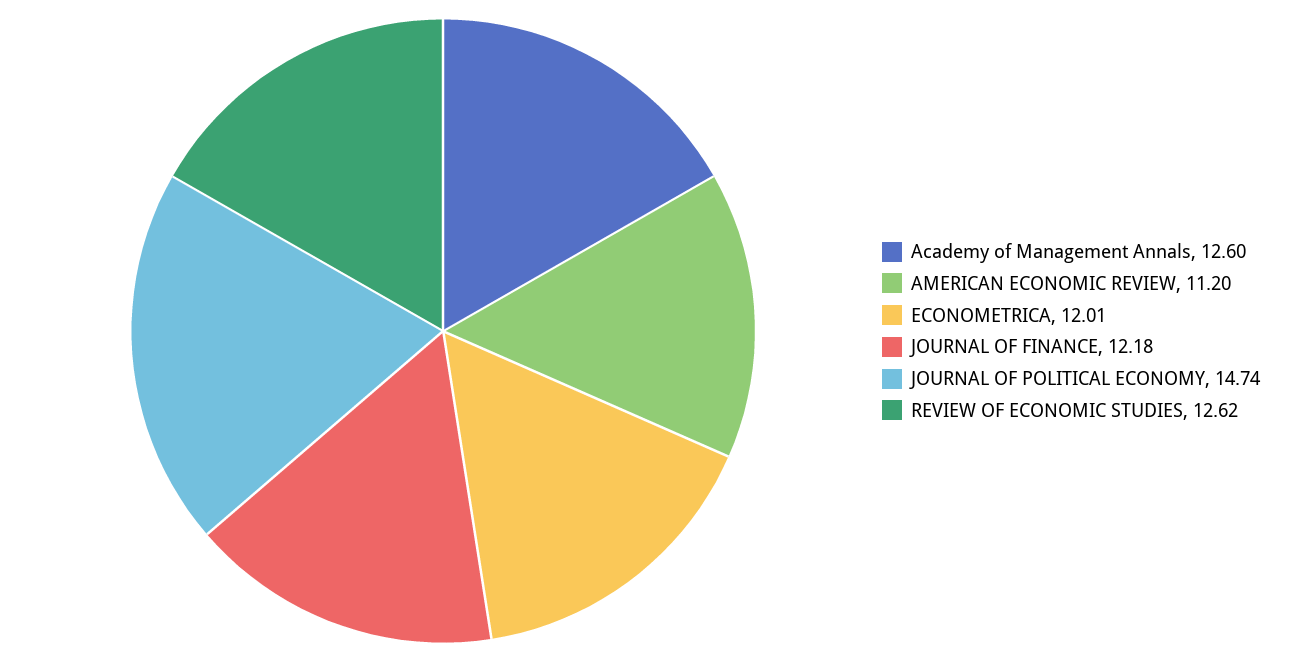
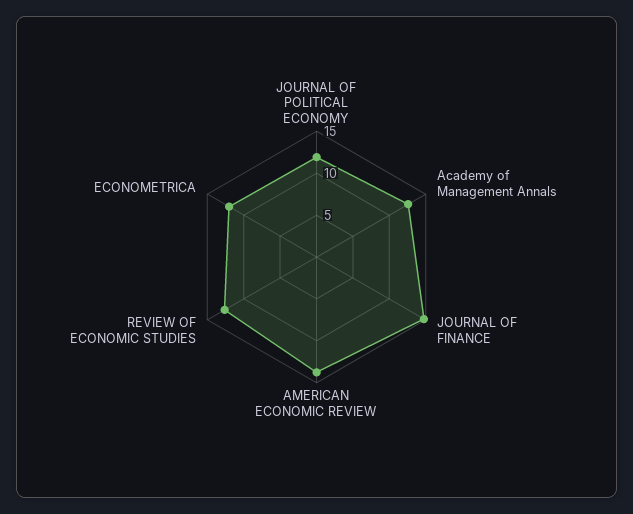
AMERICAN ECONOMIC REVIEW: 11.2 -> 14
JOURNAL OF FINANCE: 12.18 -> 15
JOURNAL OF POLITICAL ECONOMY: 14.74 -> 12

